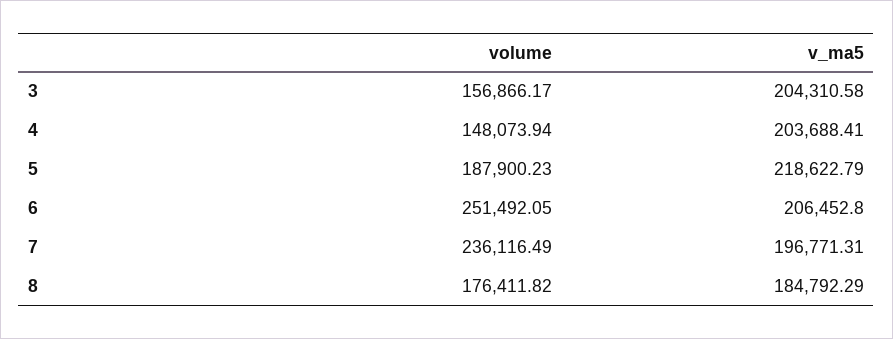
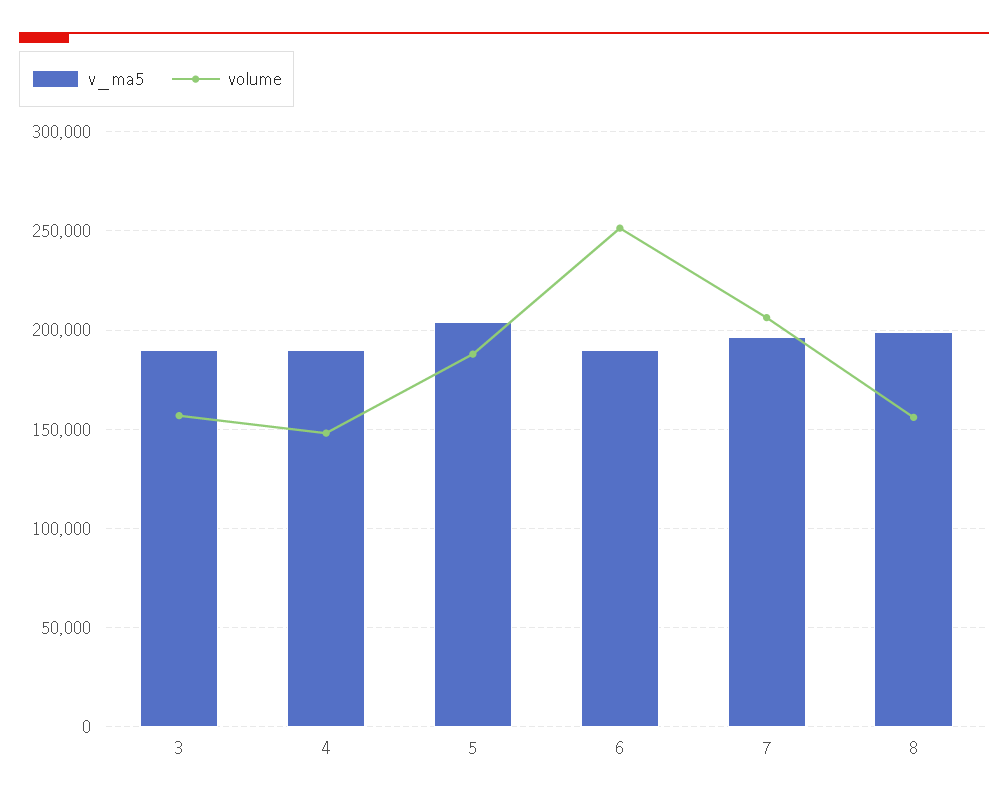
v_ma5, 3: 204310.58 -> 190000
v_ma5, 4: 203688.41 -> 190000
v_ma5, 5: 218622.79 -> 205000
v_ma5, 6: 206452.8 -> 190000
volume, 7: 236116.49 -> 205000
volume, 8: 176411.82 -> 155000
v_ma5, 8: 184792.29 -> 200000

